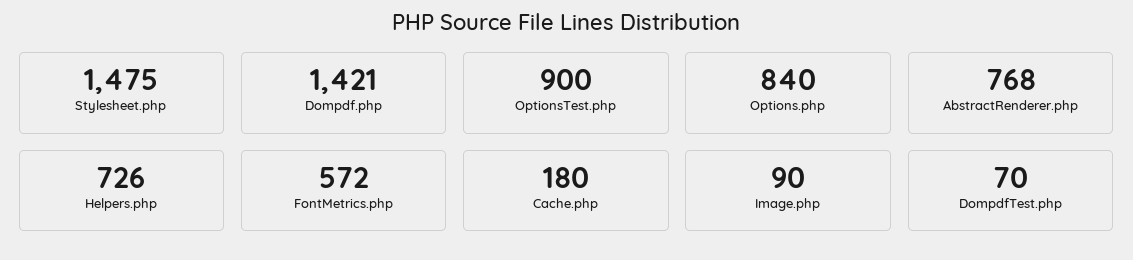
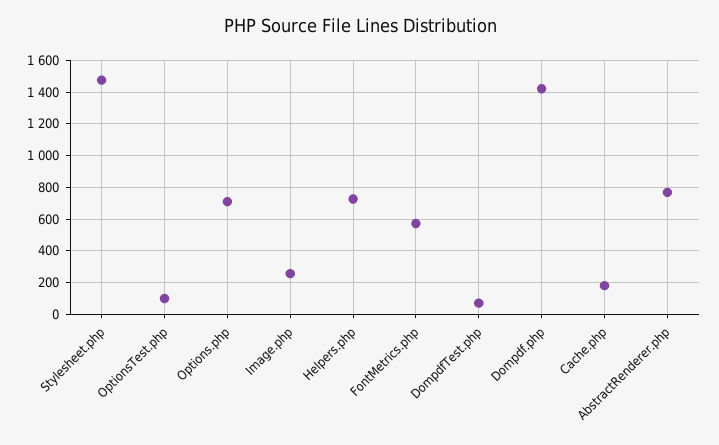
OptionsTest.php: 900 -> 100
Options.php: 840 -> 700
Image.php: 90 -> 250

